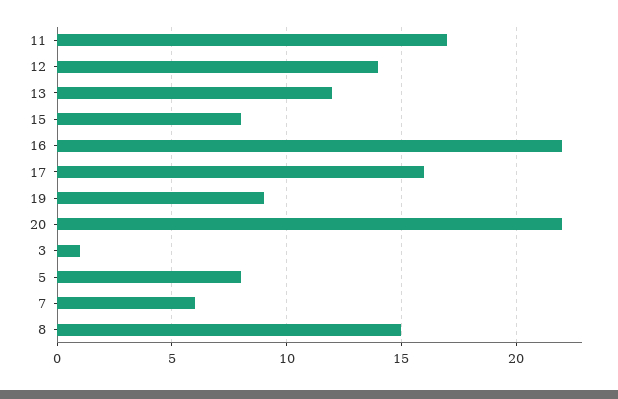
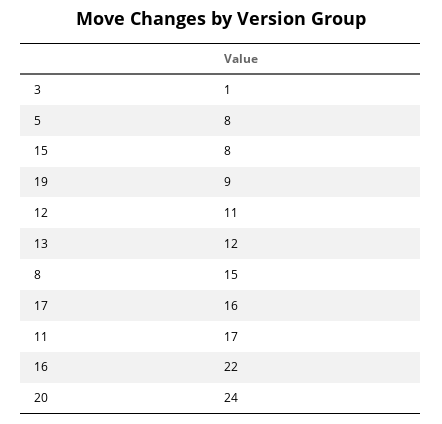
12: 14 -> 11
20: 22 -> 24
7: 6 -> none

